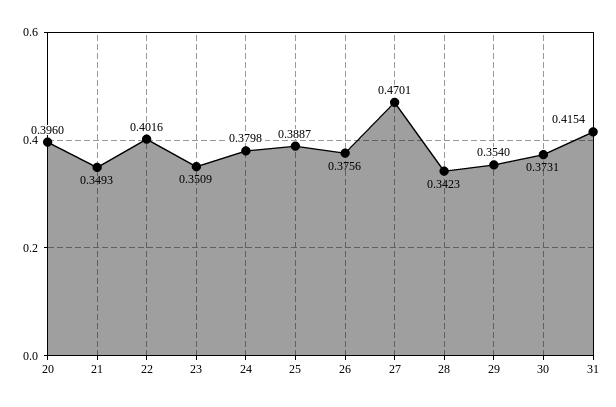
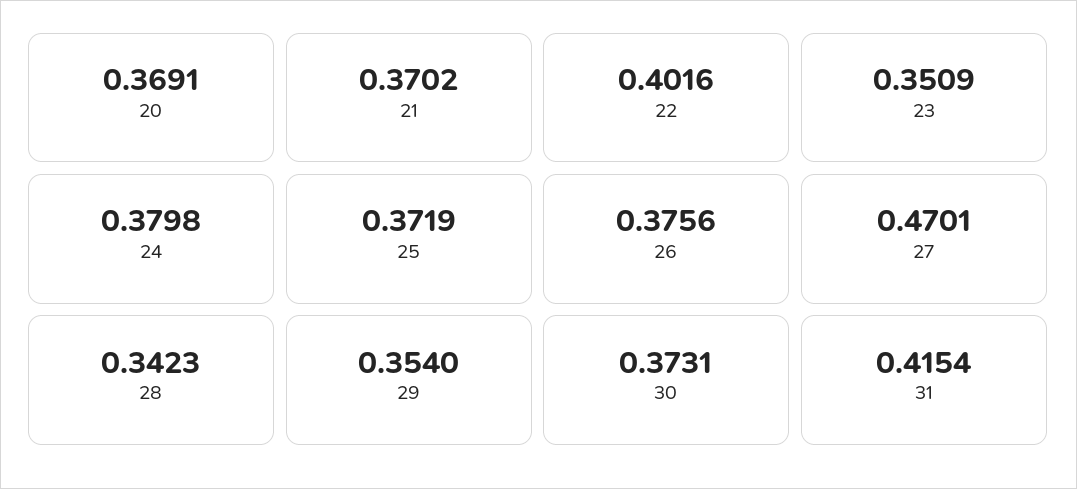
20: 0.396 -> 0.3691
21: 0.3493 -> 0.3702
25: 0.3887 -> 0.3719

